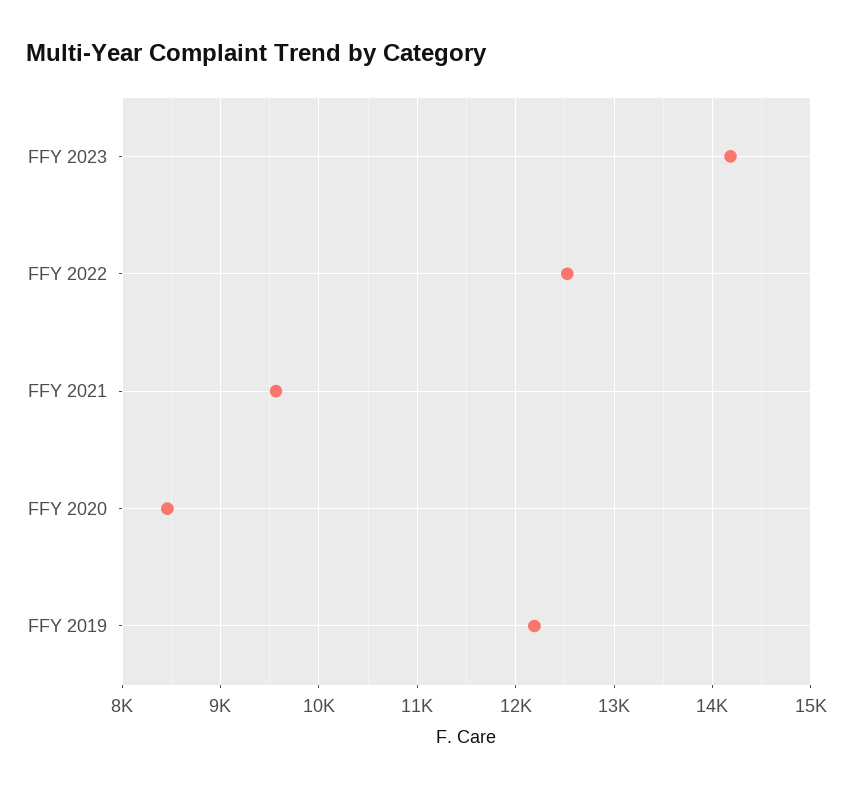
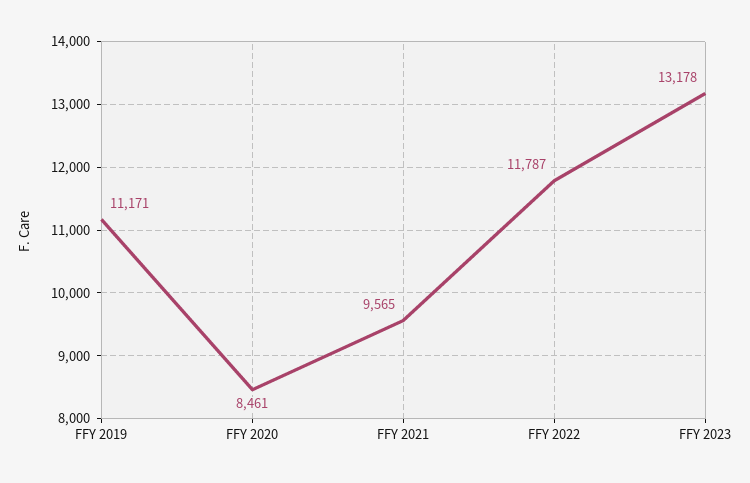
FFY 2023: 14200 -> 13178
FFY 2022: 12500 -> 11787
FFY 2019: 12200 -> 11171

